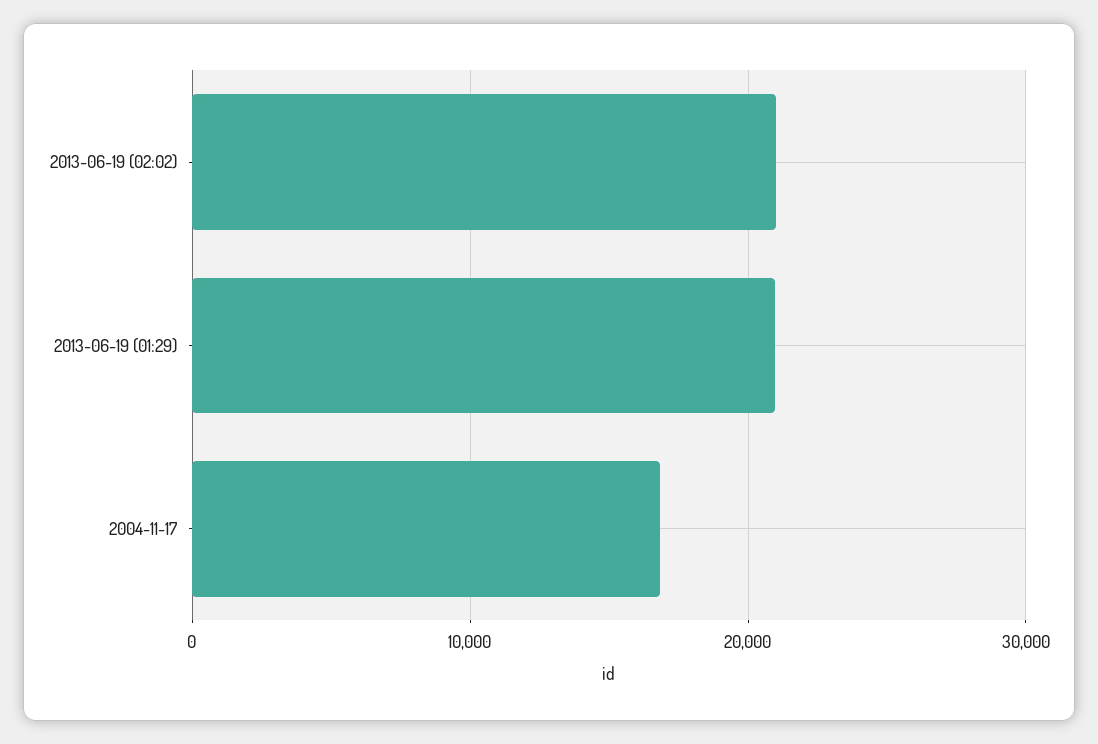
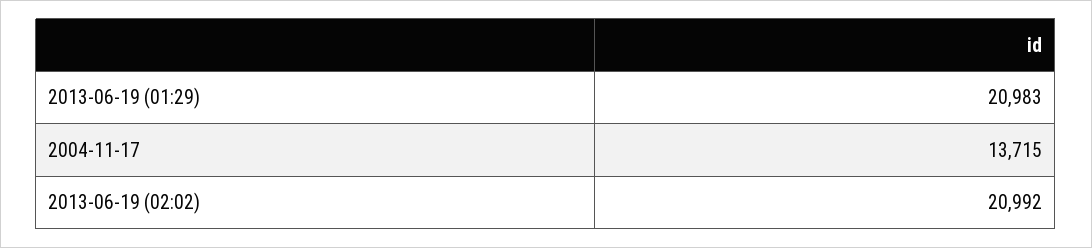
2004-11-17: 17000 -> 13715

